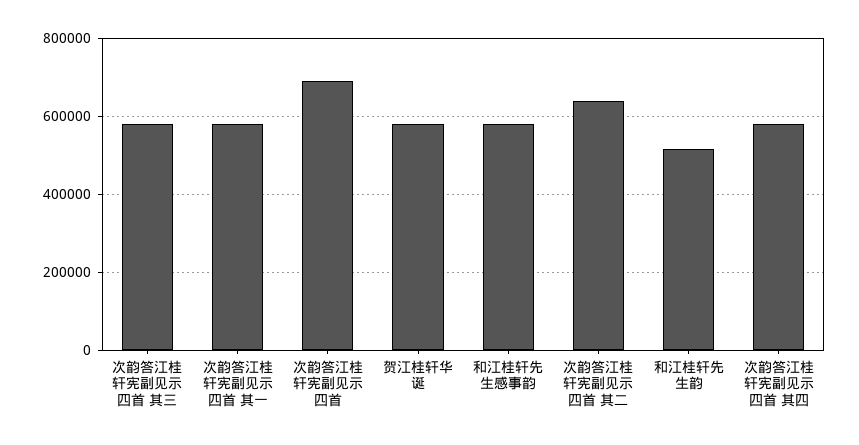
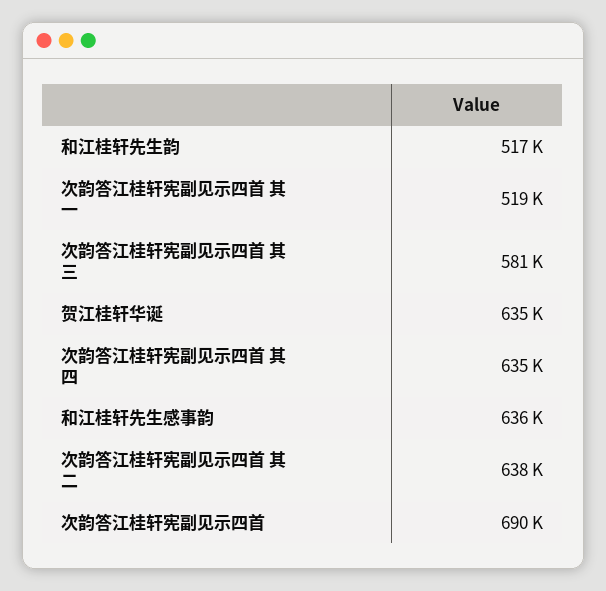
次韵答江桂轩宪副见示四首 其一: 580000 -> 519000
贺江桂轩华诞: 580000 -> 635000
和江桂轩先生感事韵: 580000 -> 636000
次韵答江桂轩宪副见示四首 其四: 580000 -> 635000

